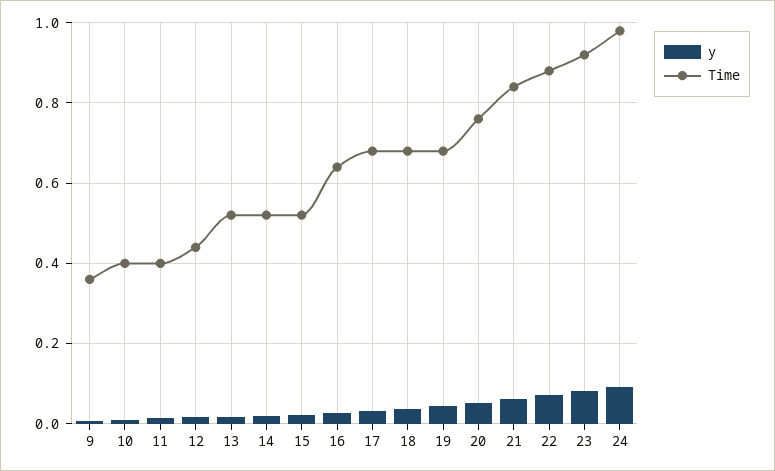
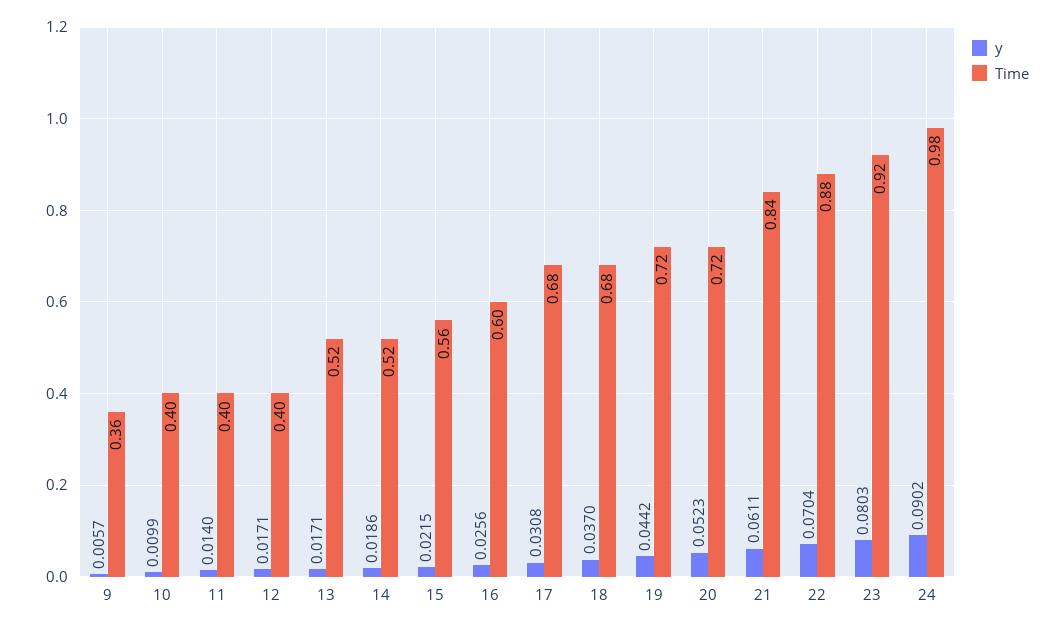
Time, 12: 0.44 -> 0.4
Time, 15: 0.52 -> 0.56
Time, 16: 0.64 -> 0.6
Time, 19: 0.68 -> 0.72
Time, 20: 0.76 -> 0.72

